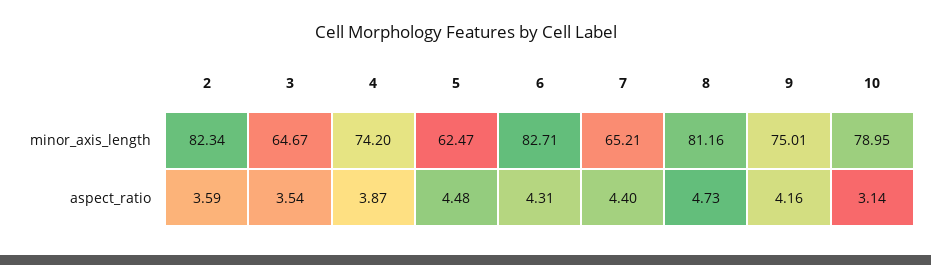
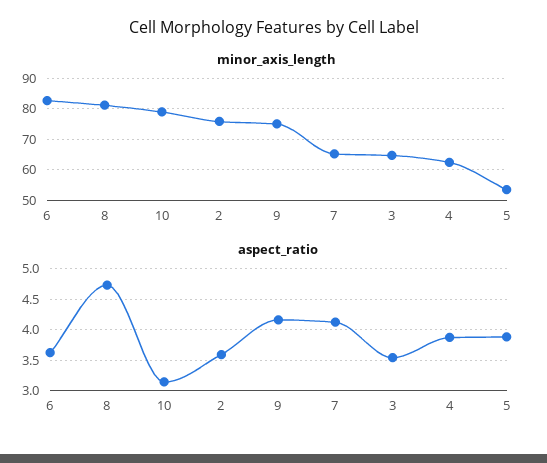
minor_axis_length, 2: 82.34 -> 76
minor_axis_length, 4: 74.2 -> 62
minor_axis_length, 5: 62.47 -> 54
aspect_ratio, 5: 4.48 -> 3.9
aspect_ratio, 6: 4.31 -> 3.6
aspect_ratio, 7: 4.4 -> 4.1

